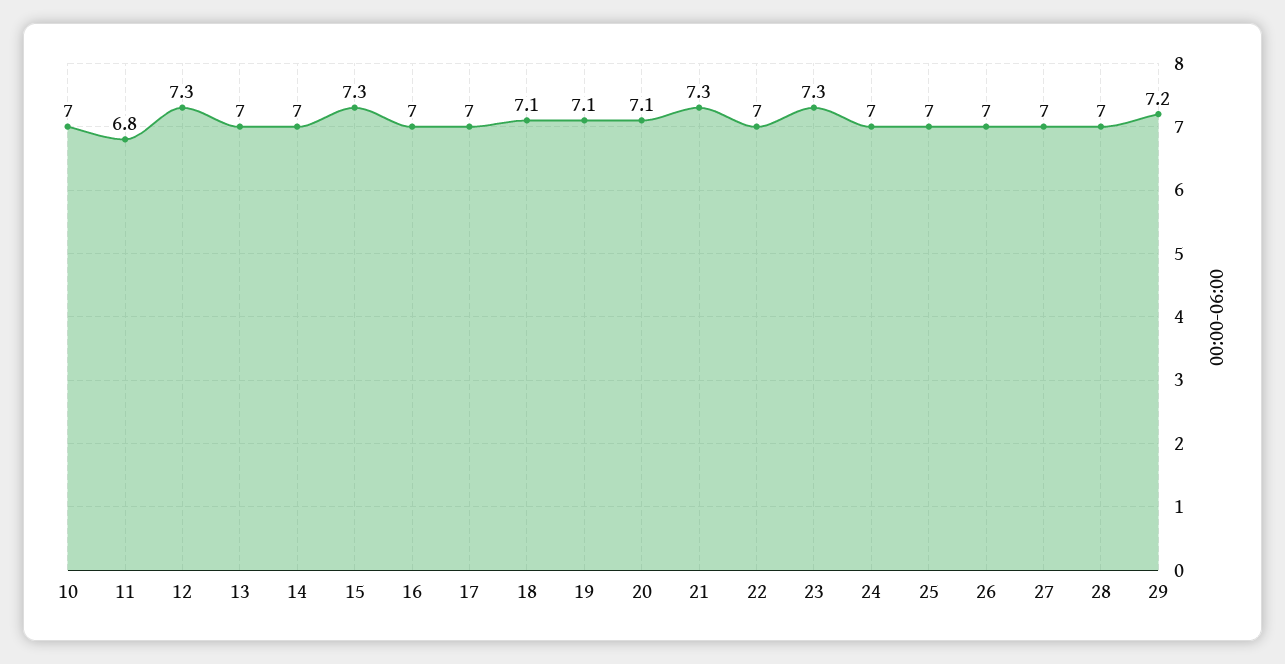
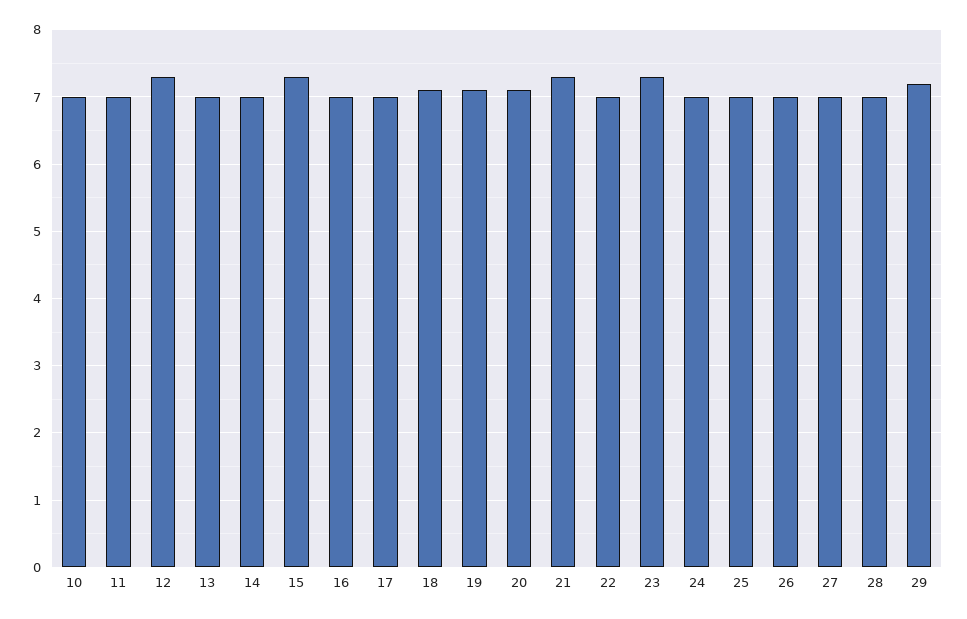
11: 6.8 -> 7

